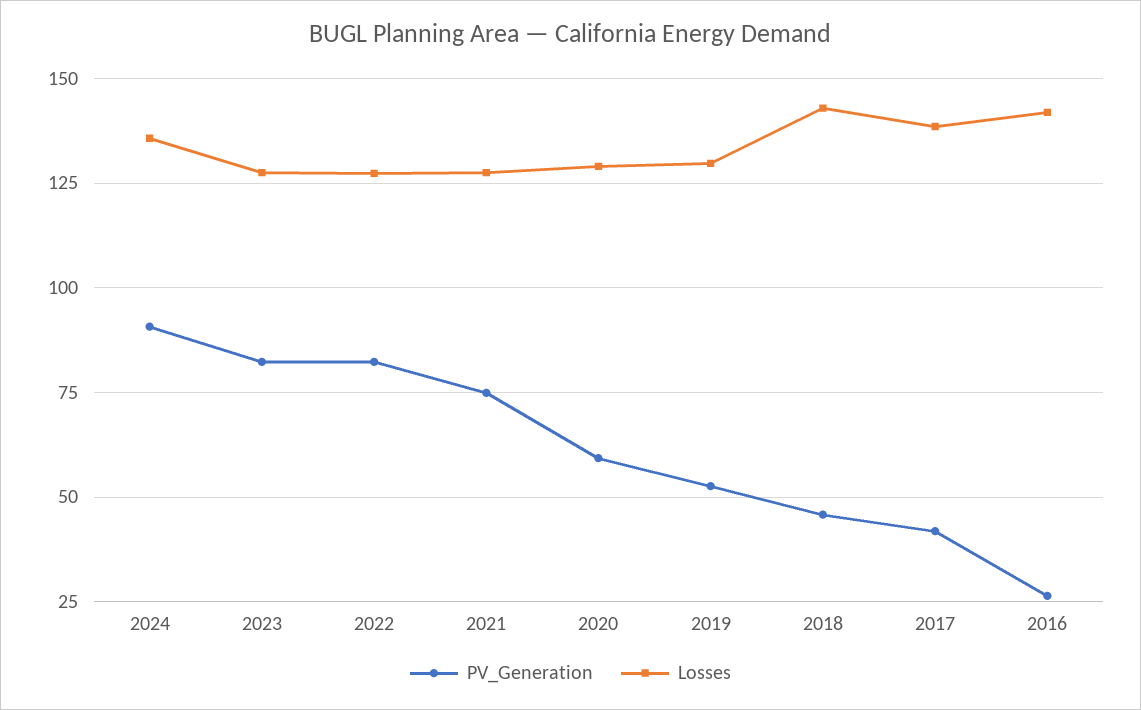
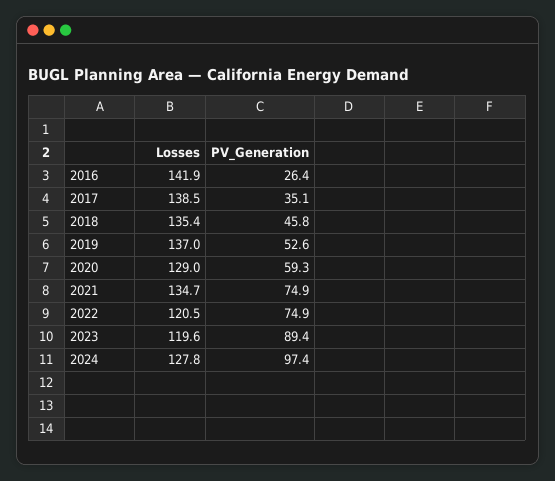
PV_Generation, 2024: 90 -> 97.4
Losses, 2024: 135 -> 127.8
PV_Generation, 2023: 82.5 -> 89.4
Losses, 2023: 127.5 -> 119.6
PV_Generation, 2022: 82.5 -> 74.9
Losses, 2022: 127.5 -> 120.5
Losses, 2021: 127.5 -> 134.7
Losses, 2019: 130 -> 137
Losses, 2018: 142.5 -> 135.4
PV_Generation, 2017: 42.5 -> 35.1

